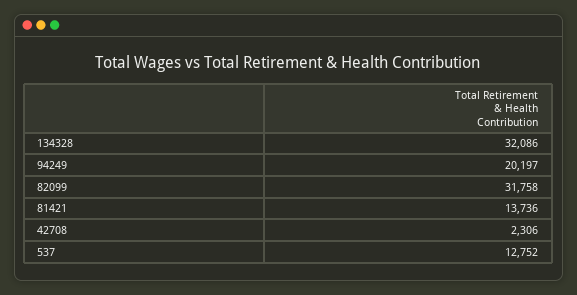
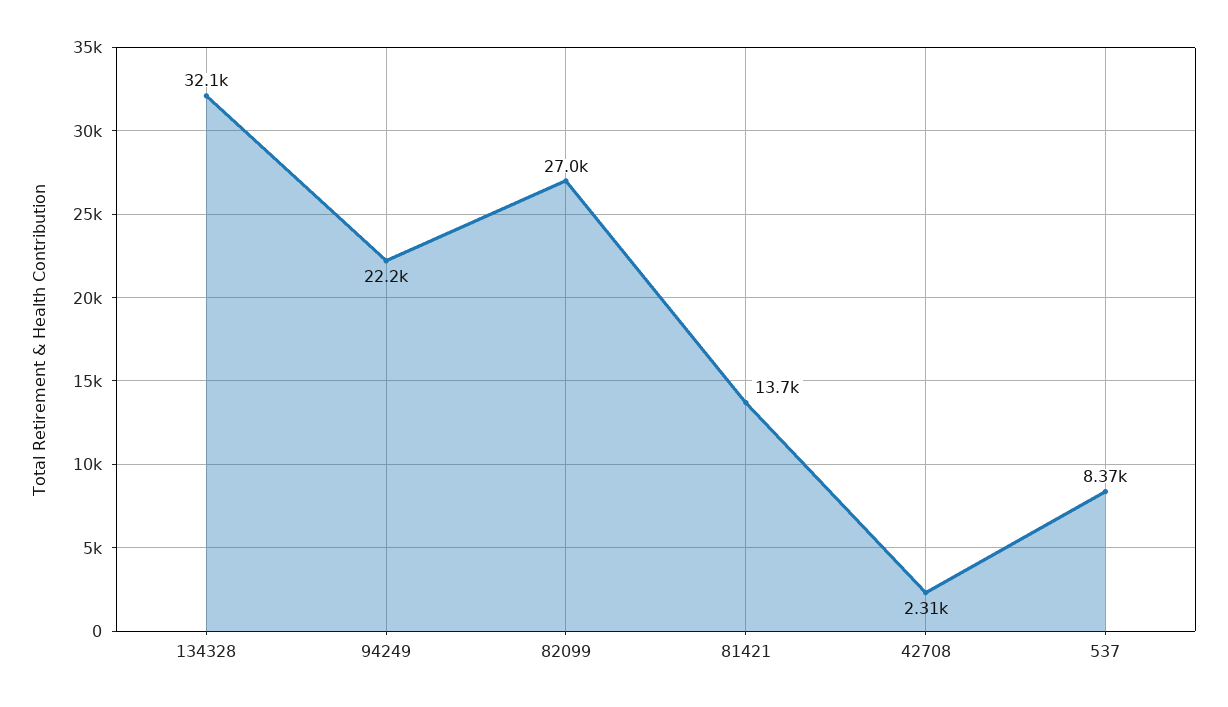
94249: 20197 -> 22200
82099: 31758 -> 27000
537: 12752 -> 8370

